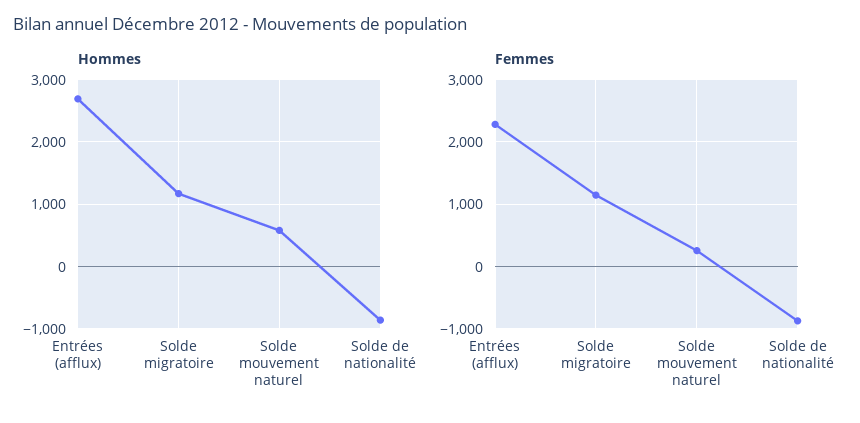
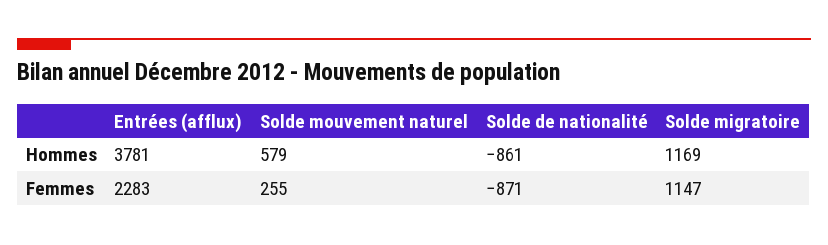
Hommes, Entrées (afflux): 2700 -> 3781

